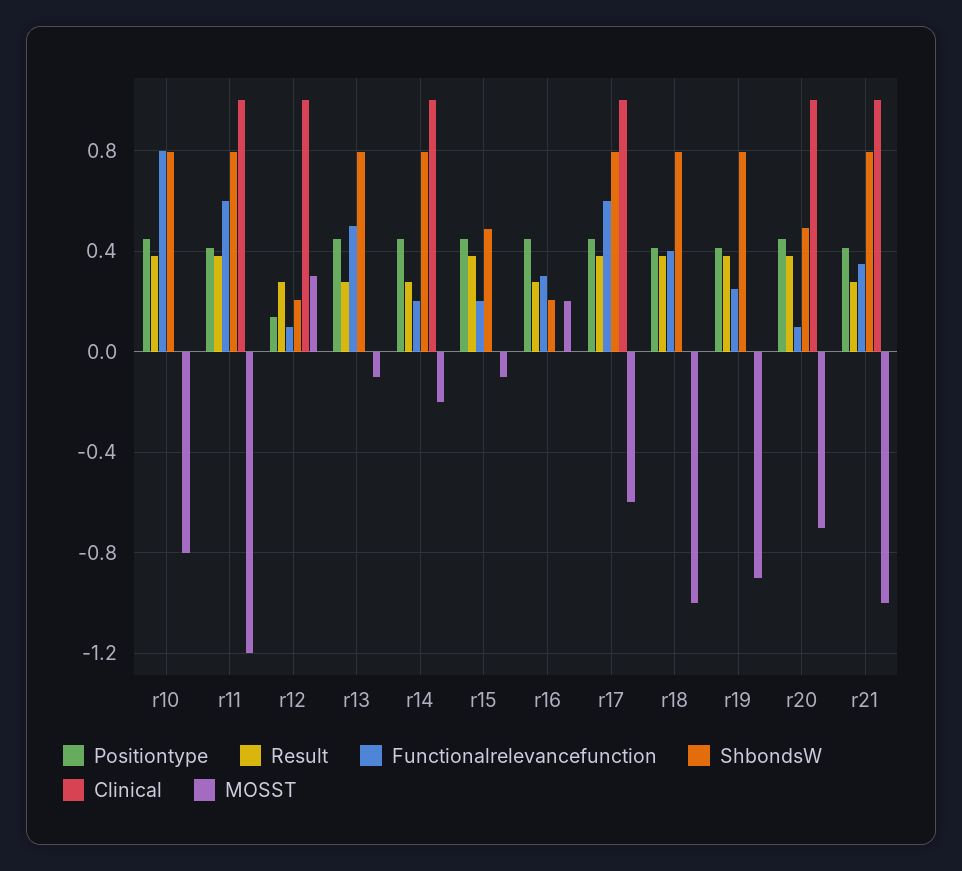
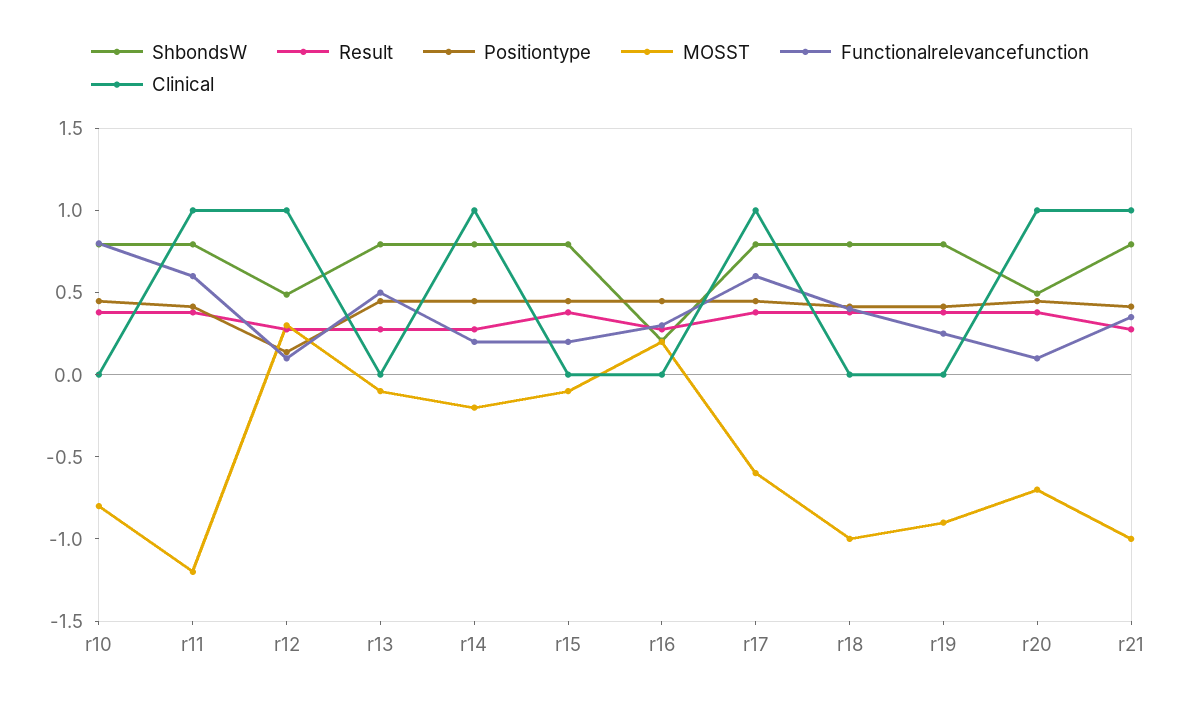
ShbondsW, r12: 0.2 -> 0.5
ShbondsW, r15: 0.5 -> 0.8

